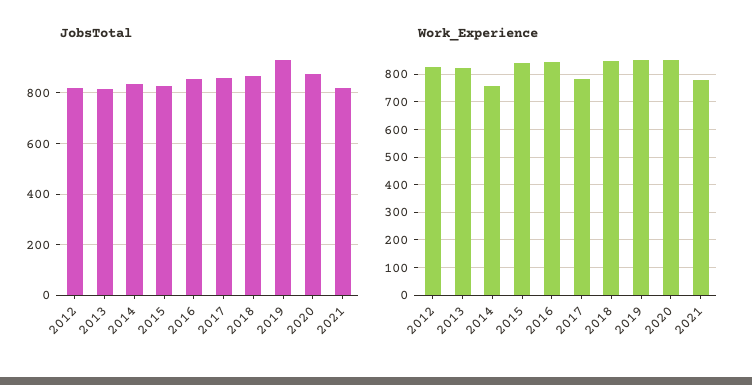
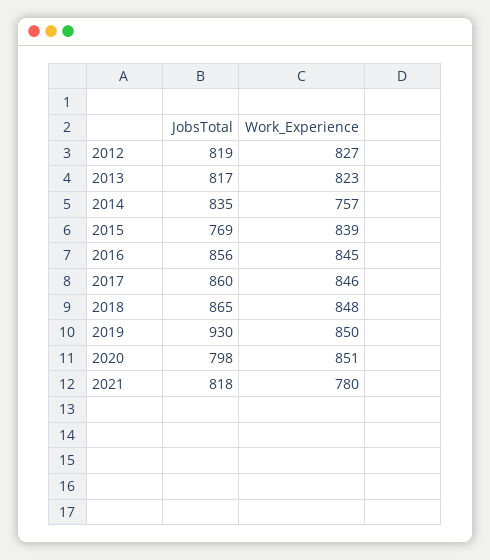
JobsTotal, 2015: 825 -> 769
JobsTotal, 2020: 875 -> 798
Work_Experience, 2017: 775 -> 846

